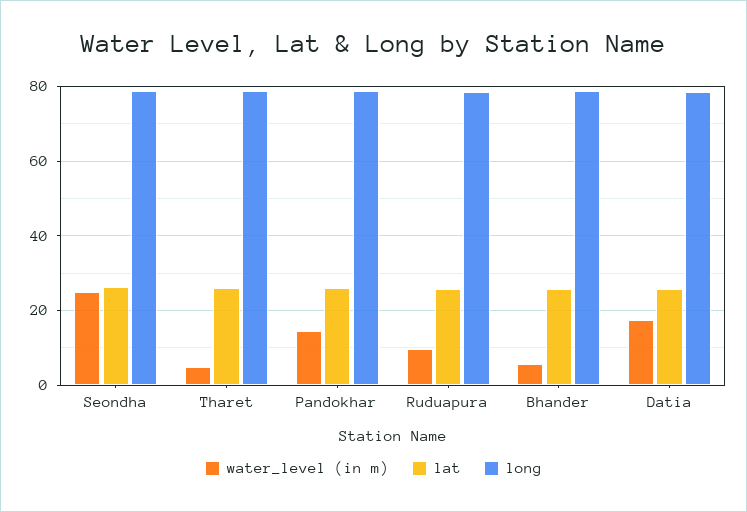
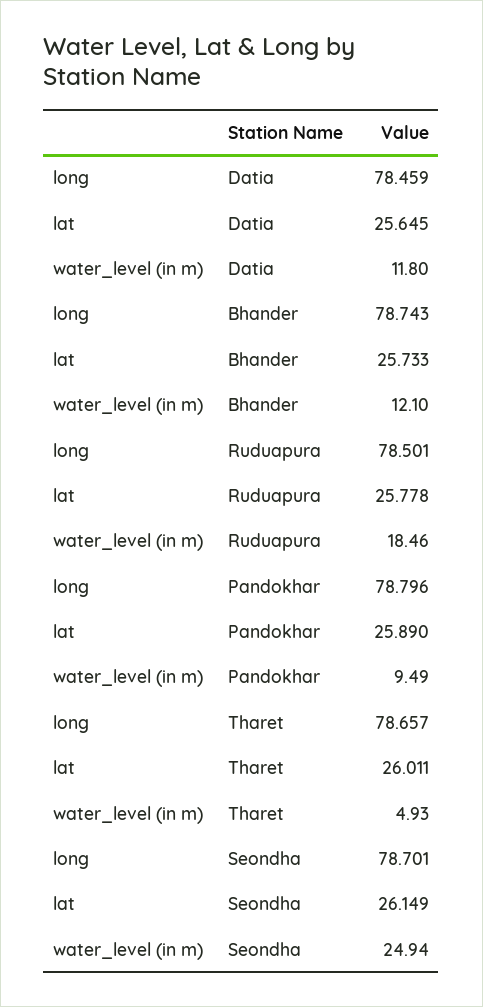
water_level (in m), Pandokhar: 14 -> 9.49
water_level (in m), Ruduapura: 10 -> 18.46
water_level (in m), Bhander: 6 -> 12.1
water_level (in m), Datia: 18 -> 11.8

